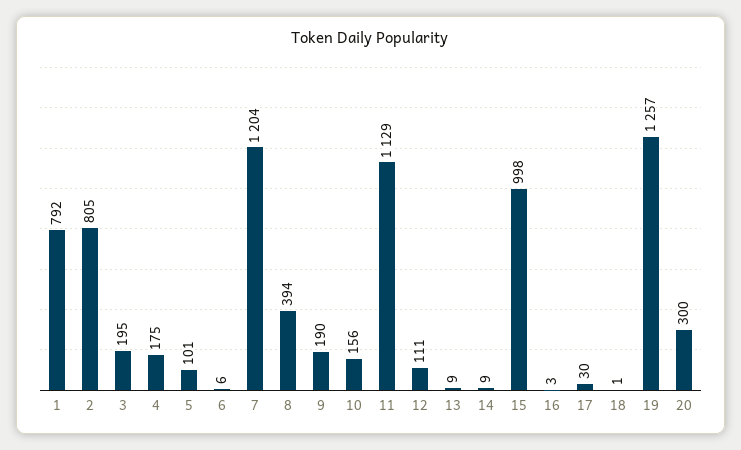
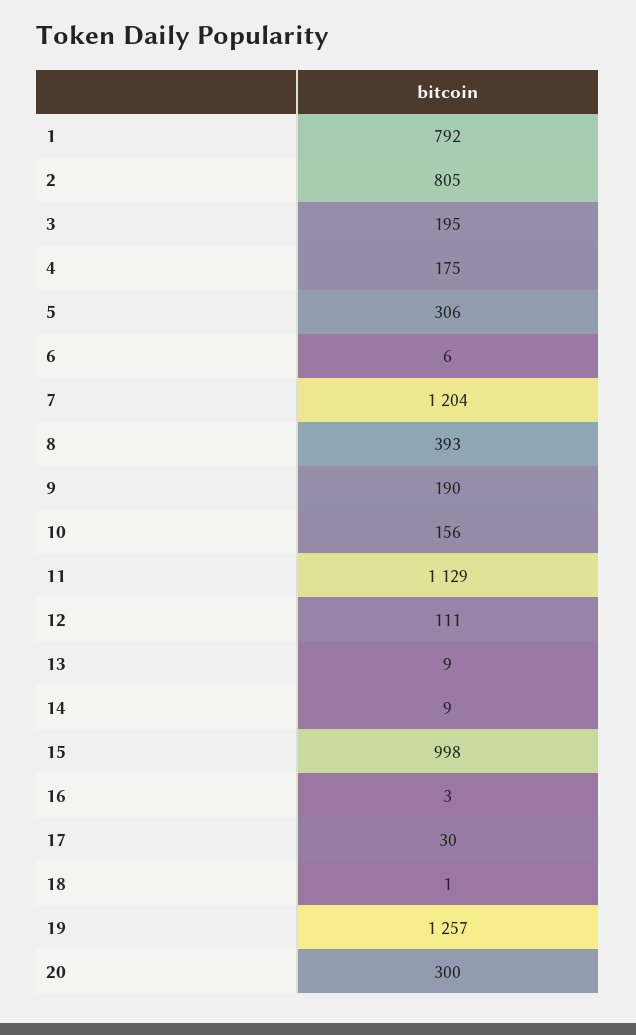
5: 101 -> 306
8: 394 -> 393

